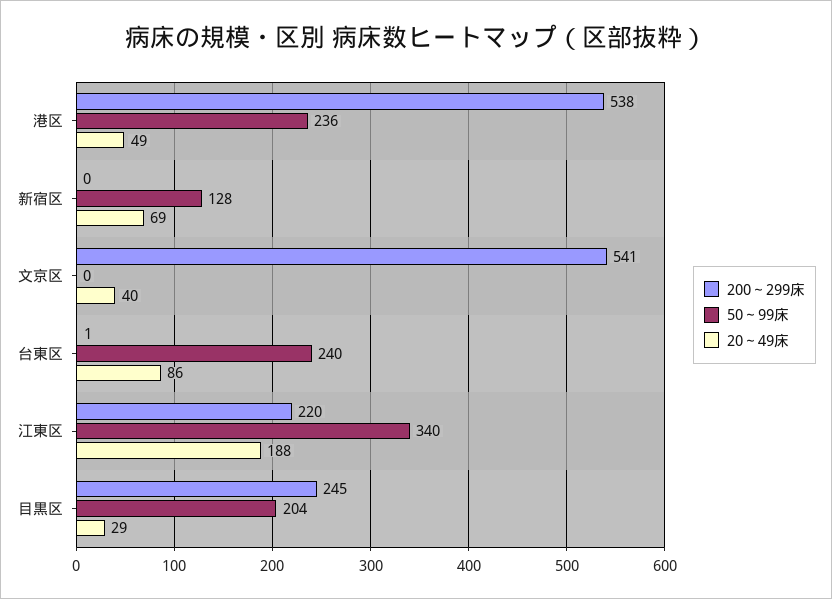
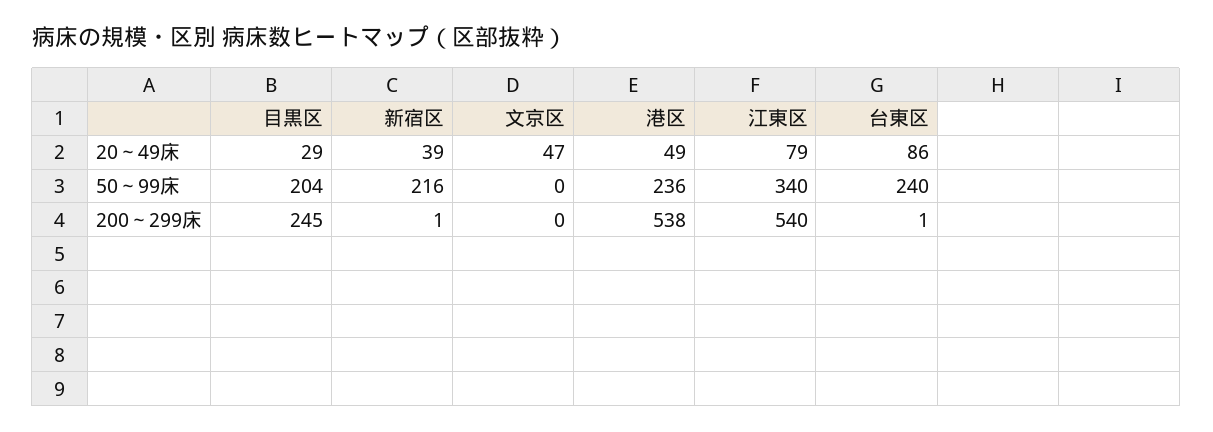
200～299床, 新宿区: 0 -> 1
50～99床, 新宿区: 128 -> 216
20～49床, 新宿区: 69 -> 39
200～299床, 文京区: 541 -> 0
20～49床, 文京区: 40 -> 47
200～299床, 江東区: 220 -> 540
20～49床, 江東区: 188 -> 79

